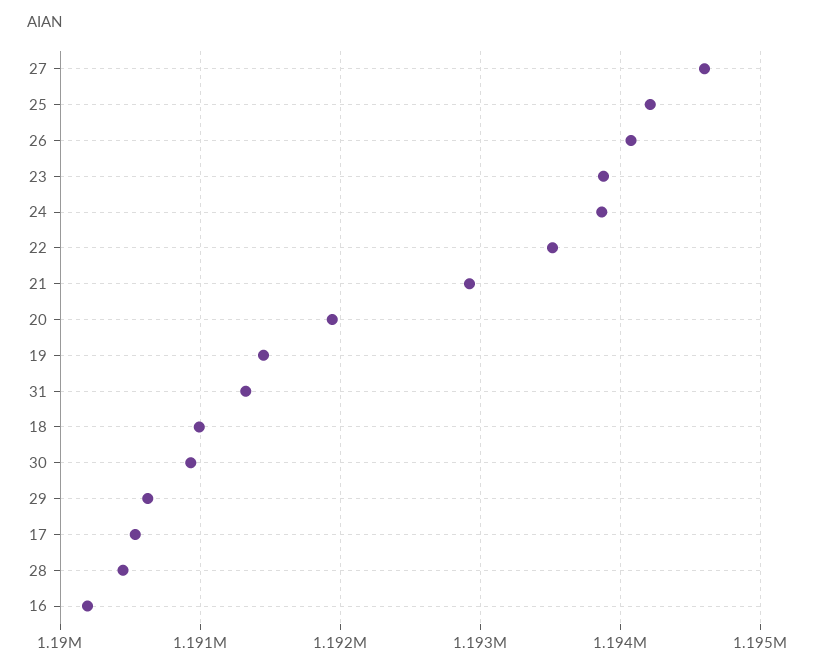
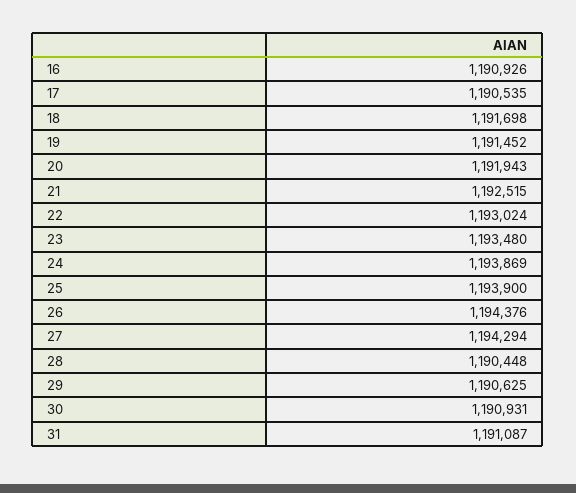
27: 1194600 -> 1194294
25: 1194200 -> 1193900
26: 1194100 -> 1194376
23: 1193900 -> 1193480
22: 1193500 -> 1193024
21: 1192900 -> 1192515
31: 1191300 -> 1191087
18: 1191000 -> 1191698
16: 1190200 -> 1190926

